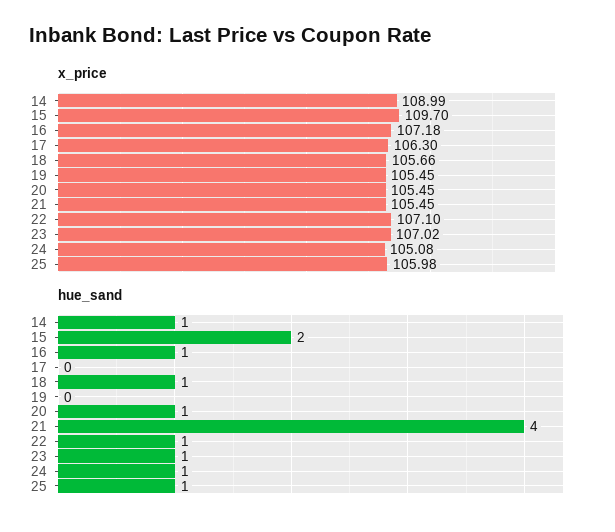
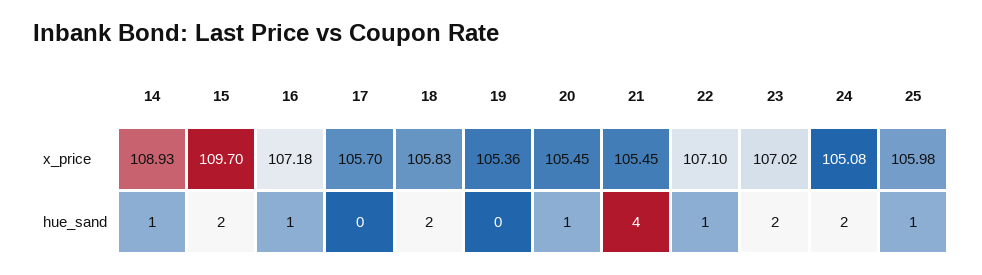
x_price, 14: 108.99 -> 108.93
x_price, 17: 106.3 -> 105.7
x_price, 18: 105.66 -> 105.83
x_price, 19: 105.45 -> 105.36
hue_sand, 18: 1 -> 2
hue_sand, 23: 1 -> 2
hue_sand, 24: 1 -> 2

